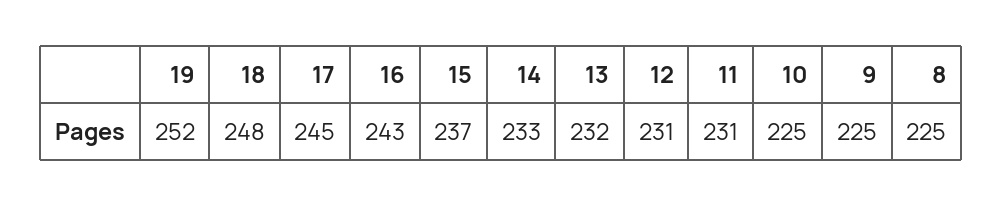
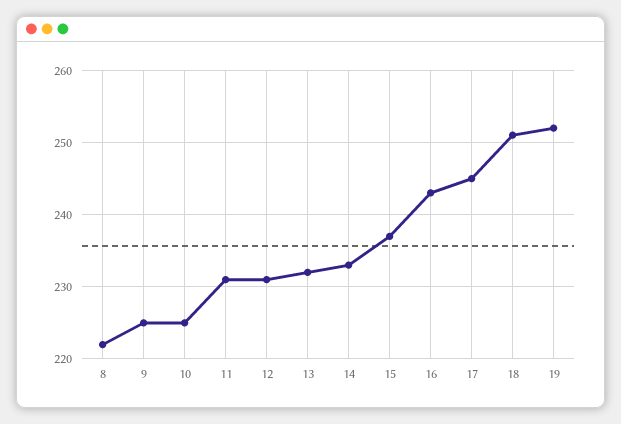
18: 248 -> 251
8: 225 -> 222

